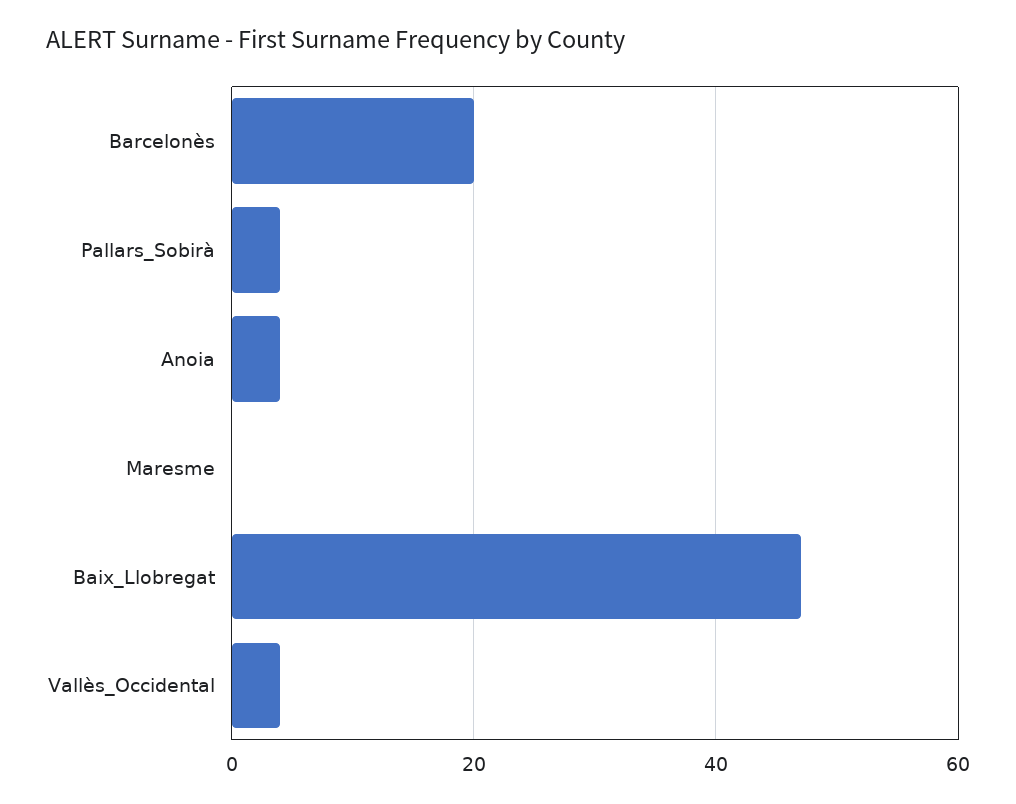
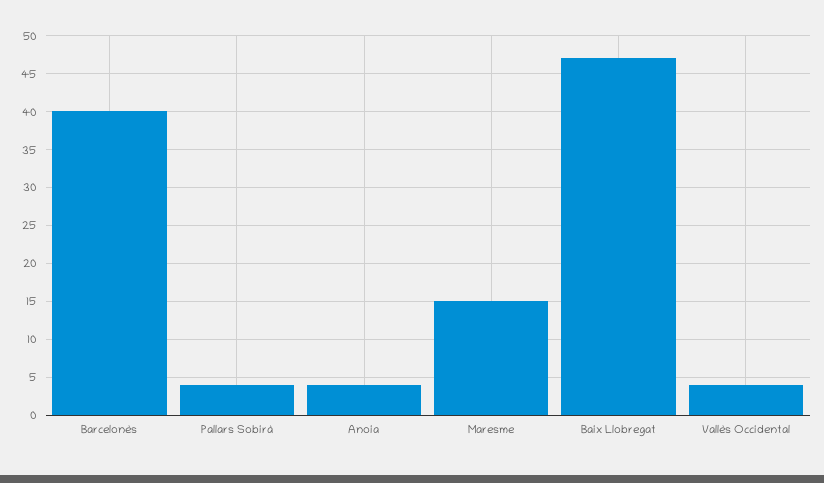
Barcelonès: 20 -> 40
Maresme: 0 -> 15

